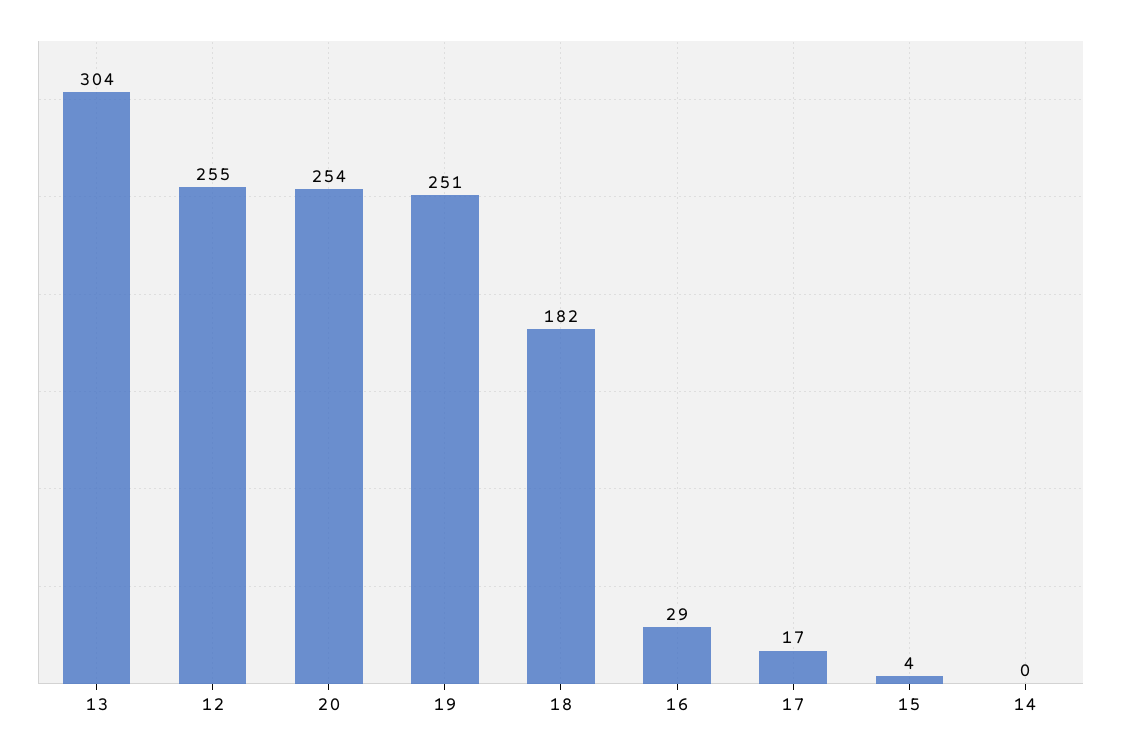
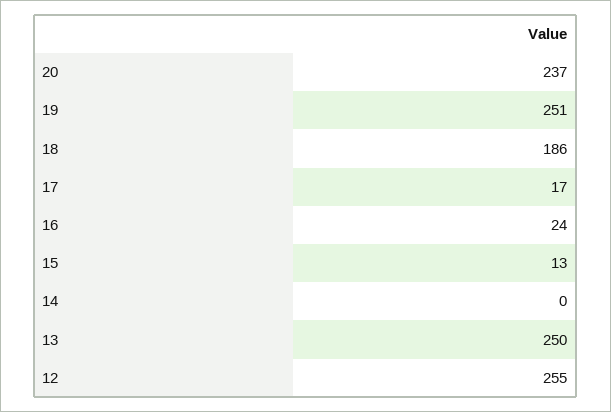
13: 304 -> 250
20: 254 -> 237
18: 182 -> 186
16: 29 -> 24
15: 4 -> 13

